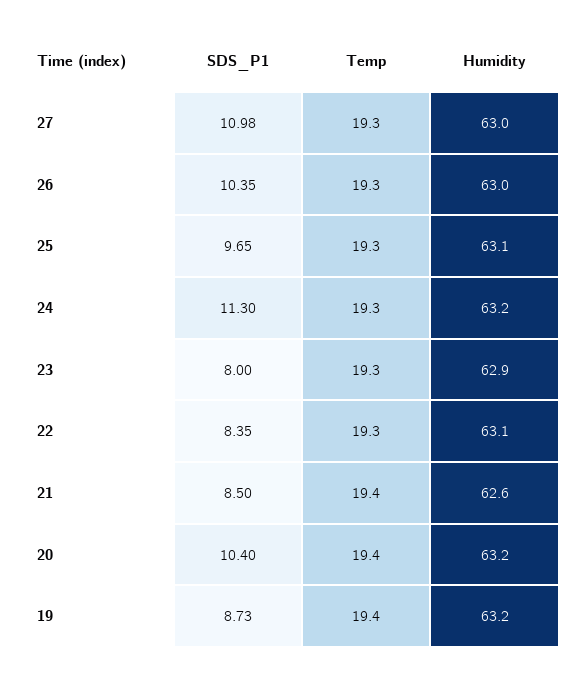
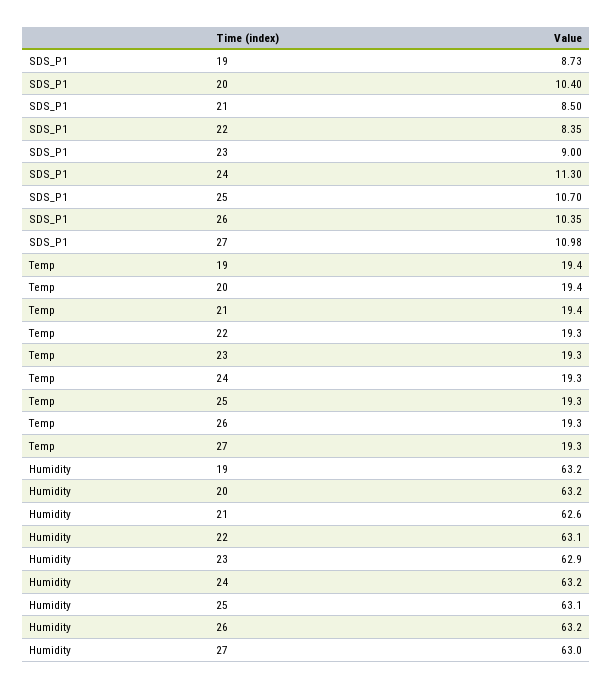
Humidity, 26: 63 -> 63.2
SDS_P1, 25: 9.65 -> 10.7
SDS_P1, 23: 8 -> 9

